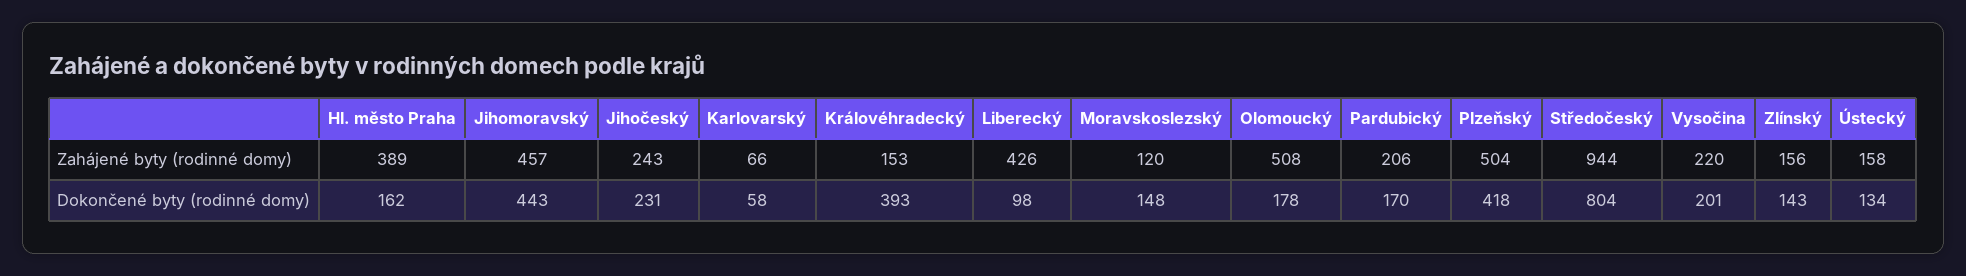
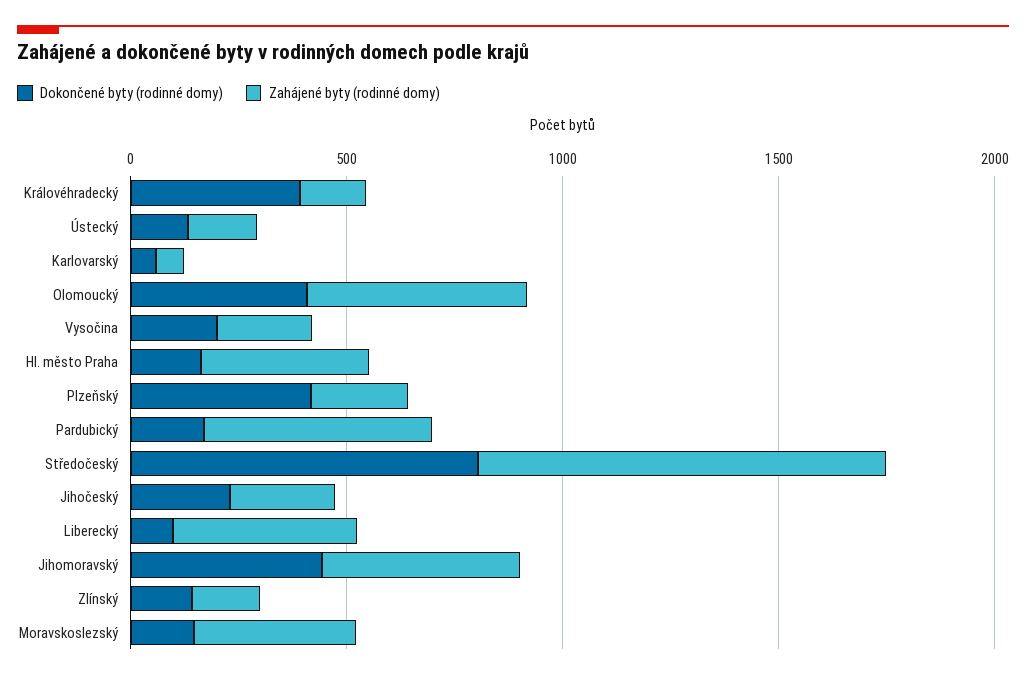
Zahájené byty (rodinné domy), Moravskoslezský: 120 -> 400
Zahájené byty (rodinné domy), Pardubický: 206 -> 500
Zahájené byty (rodinné domy), Plzeňský: 504 -> 200
Dokončené byty (rodinné domy), Olomoucký: 178 -> 400

